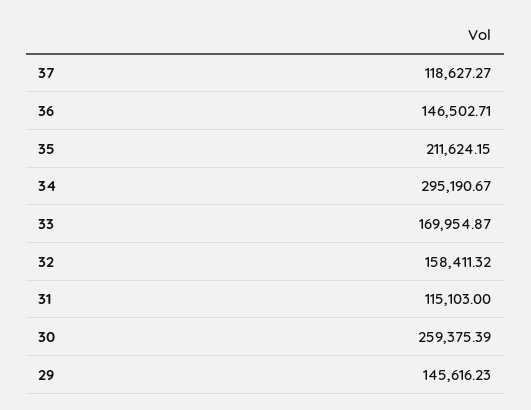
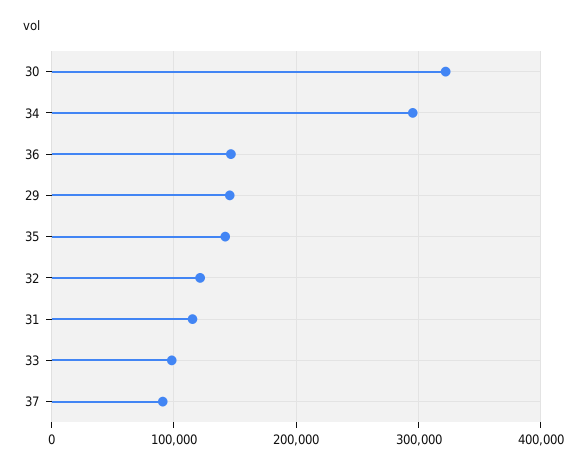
37: 118627.27 -> 90000
35: 211624.15 -> 140000
33: 169954.87 -> 100000
32: 158411.32 -> 120000
30: 259375.39 -> 320000

